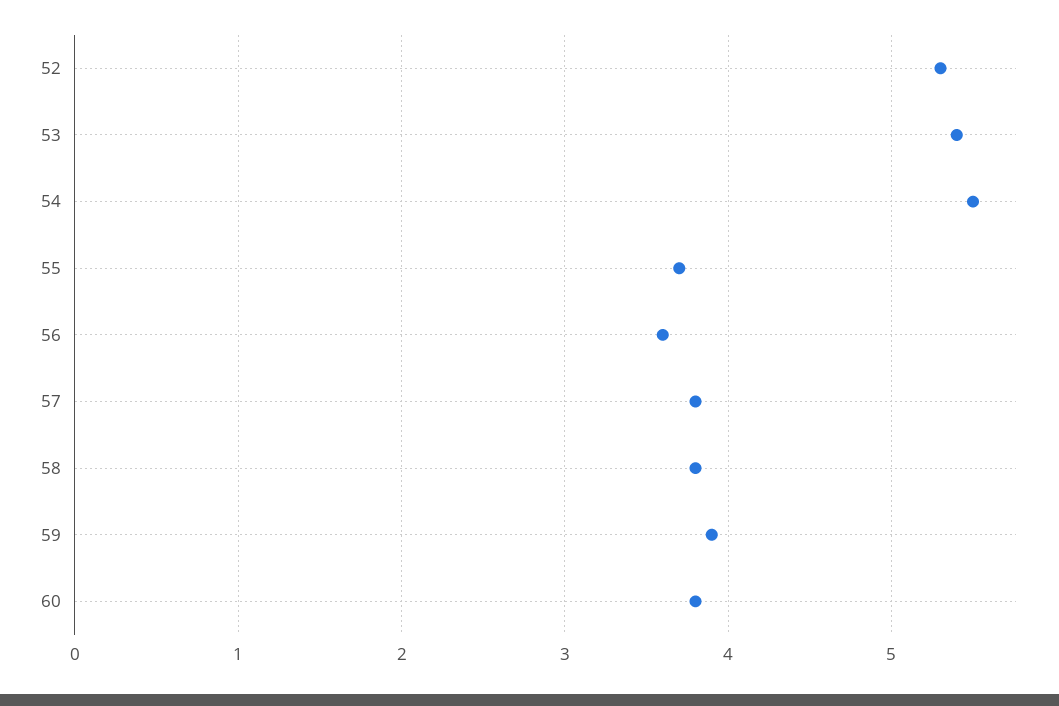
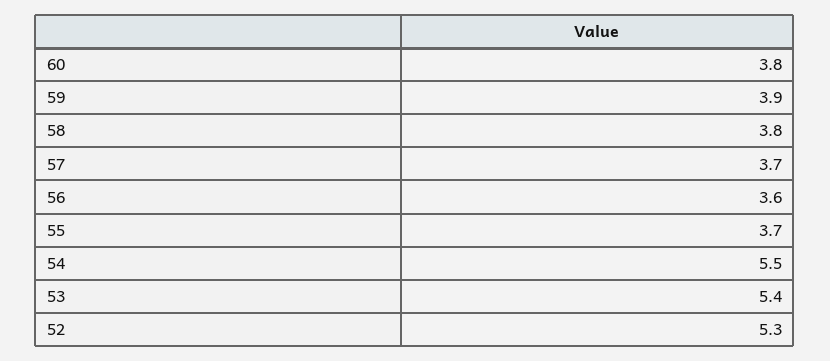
57: 3.8 -> 3.7

